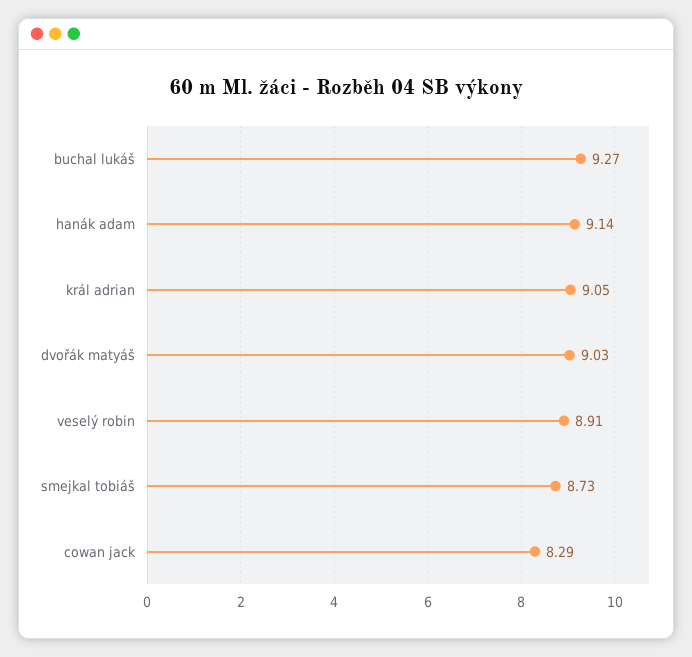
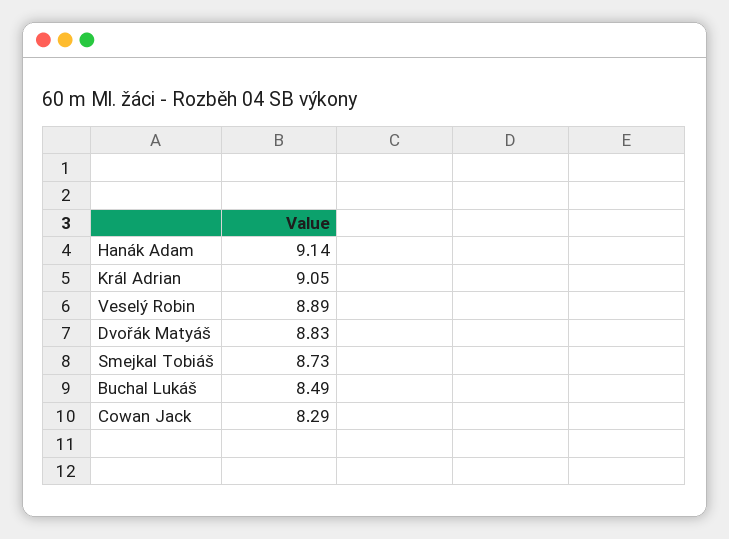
buchal lukáš: 9.27 -> 8.49
dvořák matyáš: 9.03 -> 8.83
veselý robin: 8.91 -> 8.89

